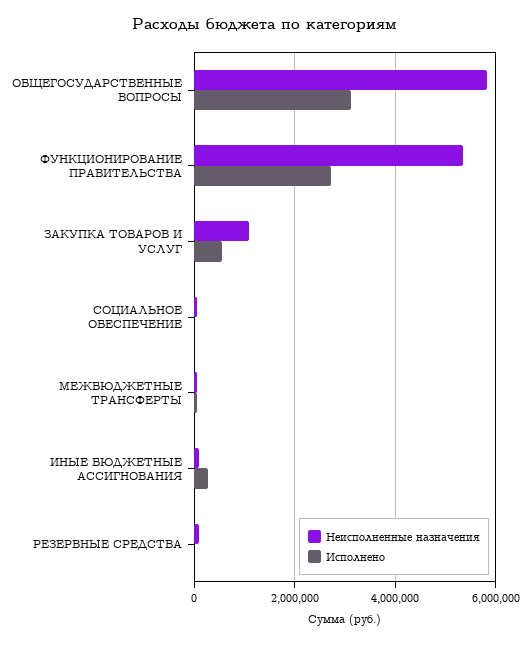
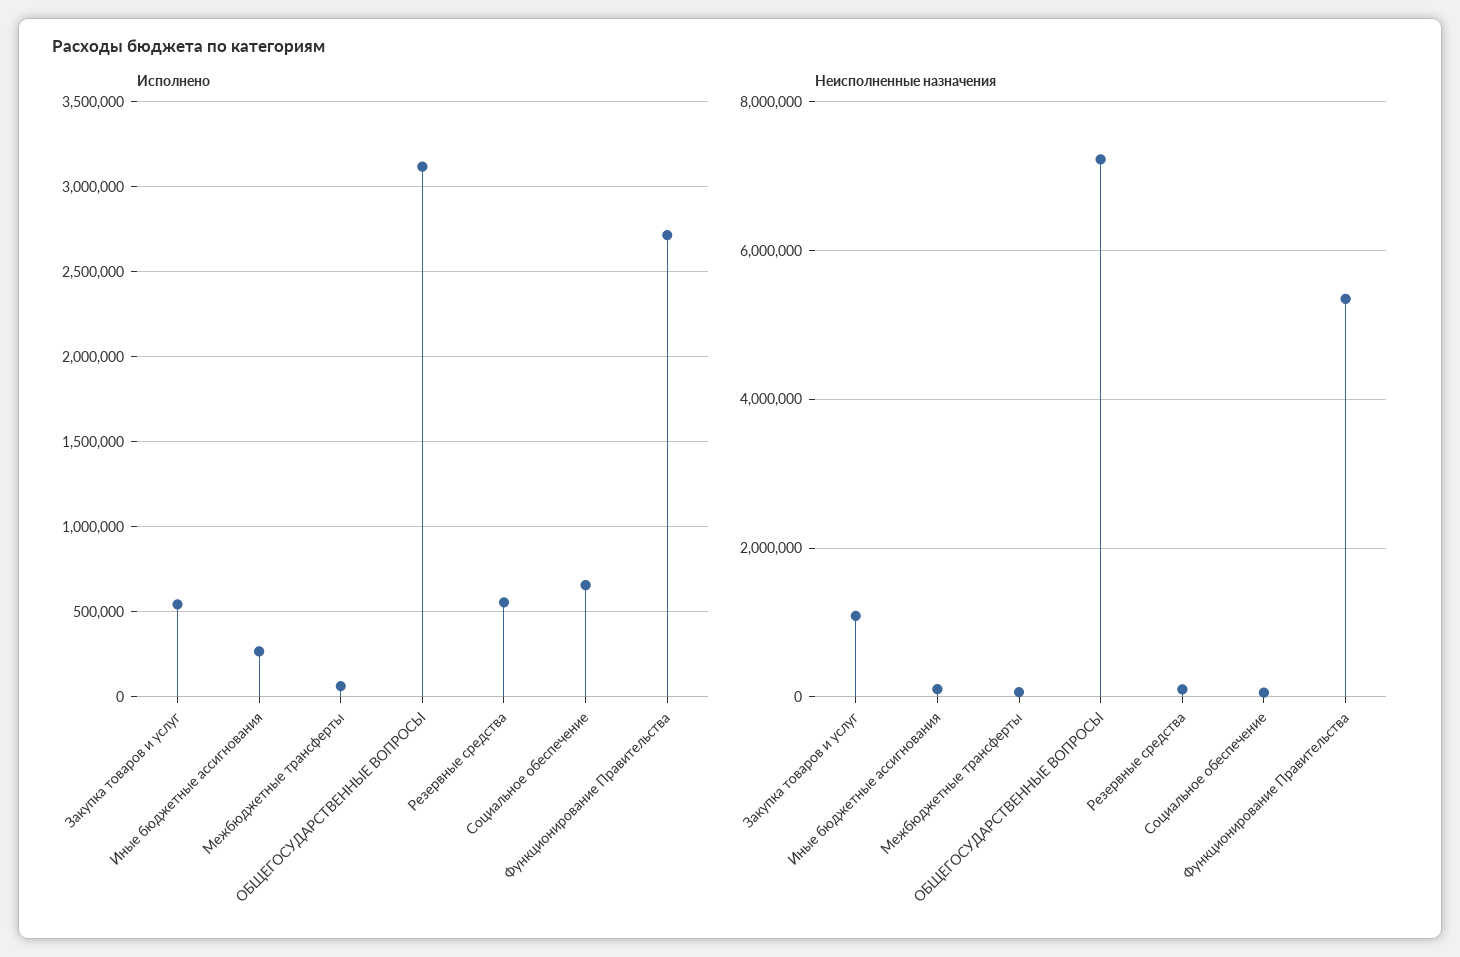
Неисполненные назначения, ОБЩЕГОСУДАРСТВЕННЫЕ ВОПРОСЫ: 5800000 -> 7200000
Исполнено, СОЦИАЛЬНОЕ ОБЕСПЕЧЕНИЕ: 0 -> 650000
Исполнено, РЕЗЕРВНЫЕ СРЕДСТВА: 0 -> 550000

